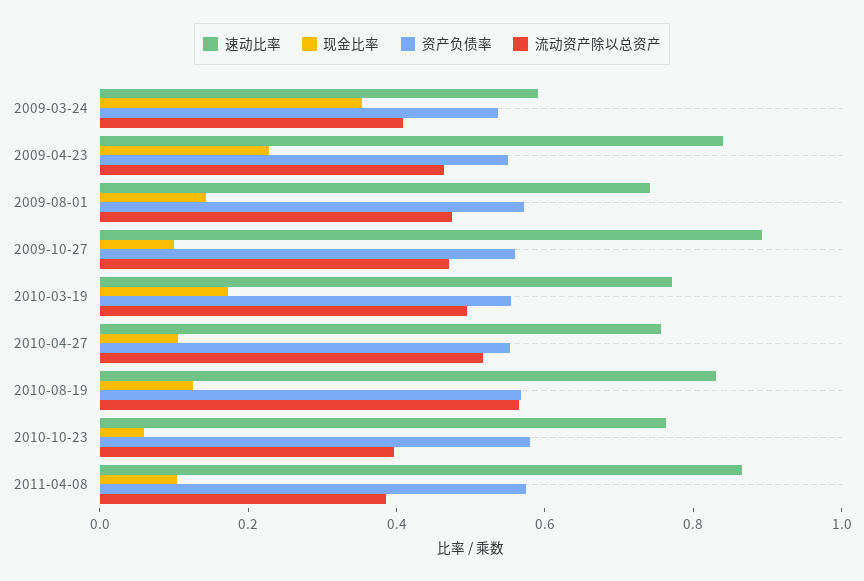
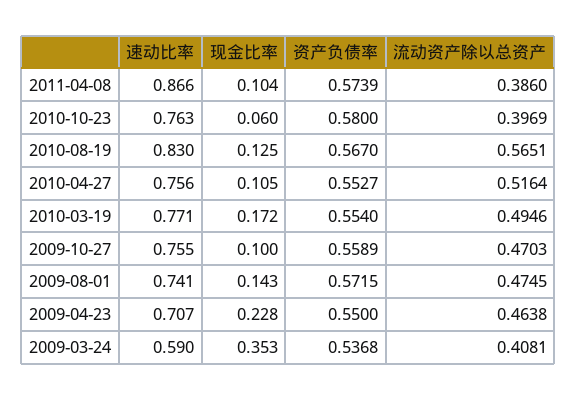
速动比率, 2009-04-23: 0.85 -> 0.707
速动比率, 2009-10-27: 0.9 -> 0.755

